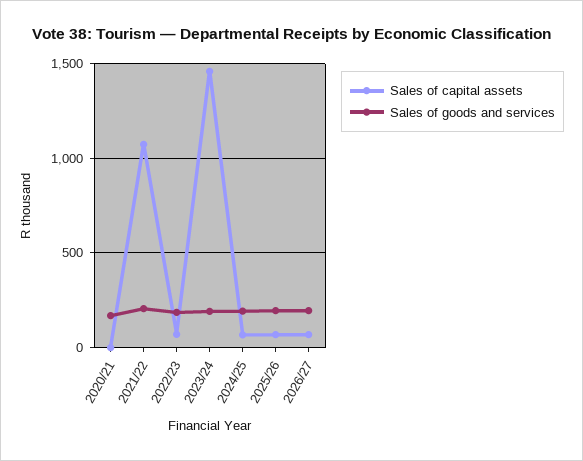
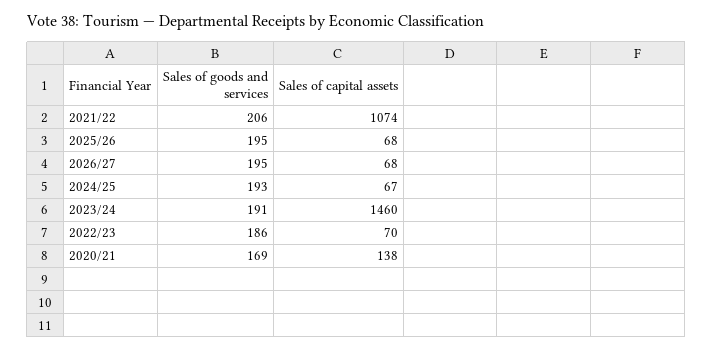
Sales of capital assets, 2020/21: 0 -> 138

